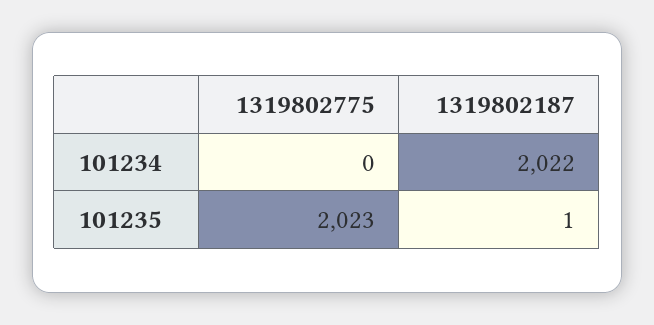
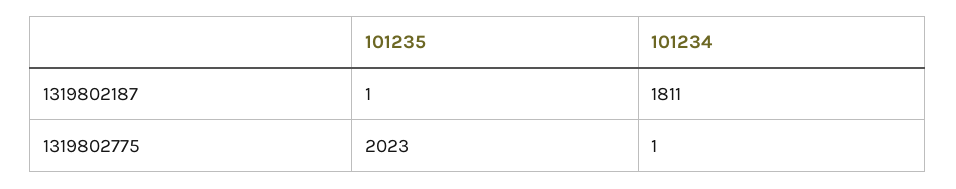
1319802775, 101234: 0 -> 1
1319802187, 101234: 2022 -> 1811

